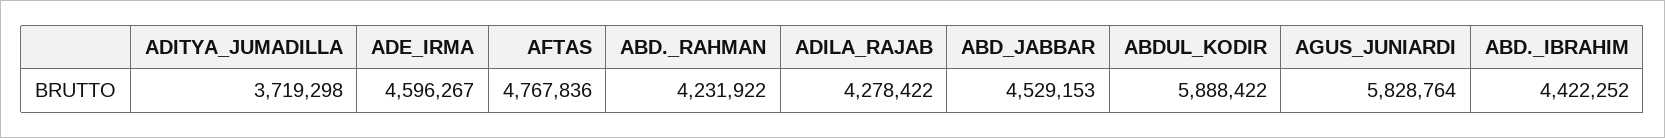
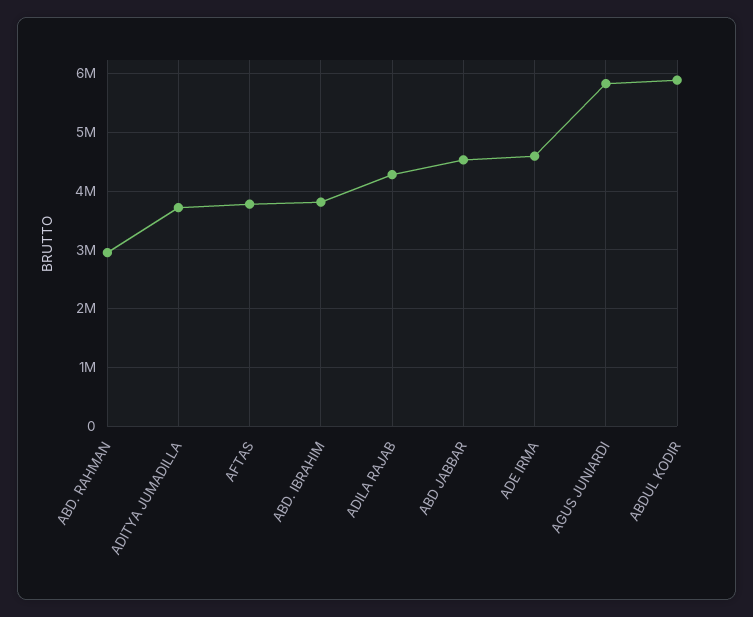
AFTAS: 4767836 -> 3800000
ABD._RAHMAN: 4231922 -> 3000000
ABD._IBRAHIM: 4422252 -> 3800000

